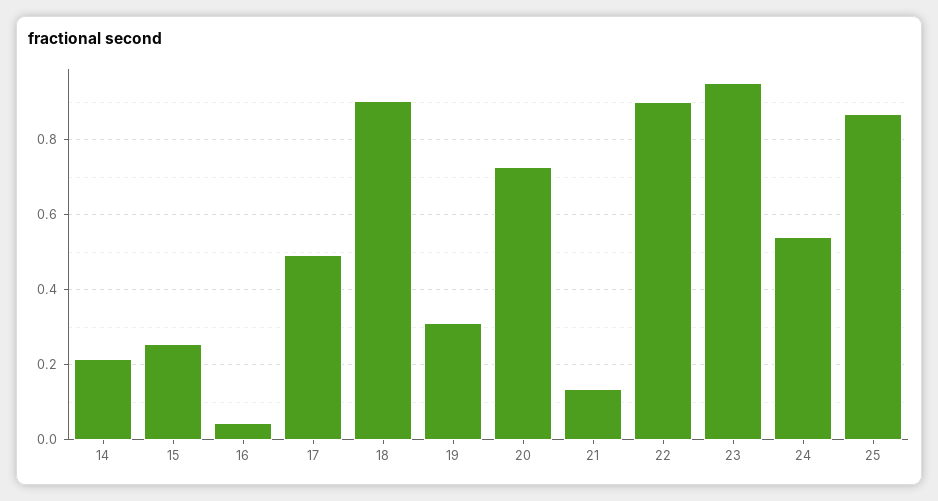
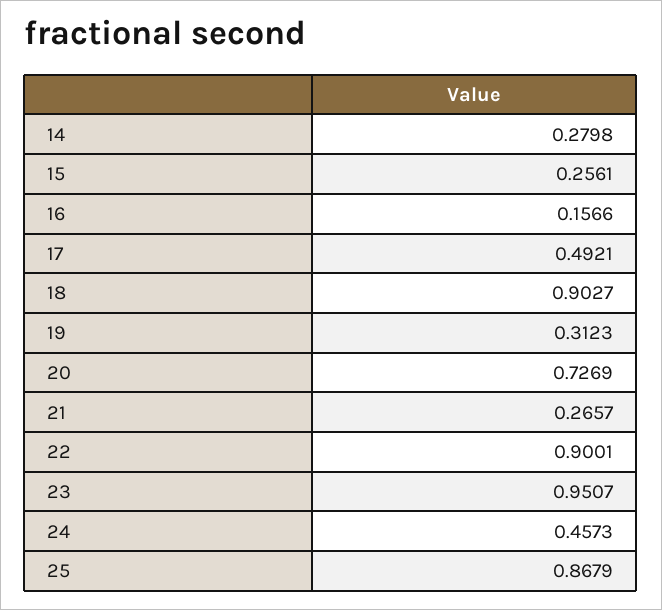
14: 0.22 -> 0.2798
16: 0.04 -> 0.1566
21: 0.14 -> 0.2657
24: 0.54 -> 0.4573

